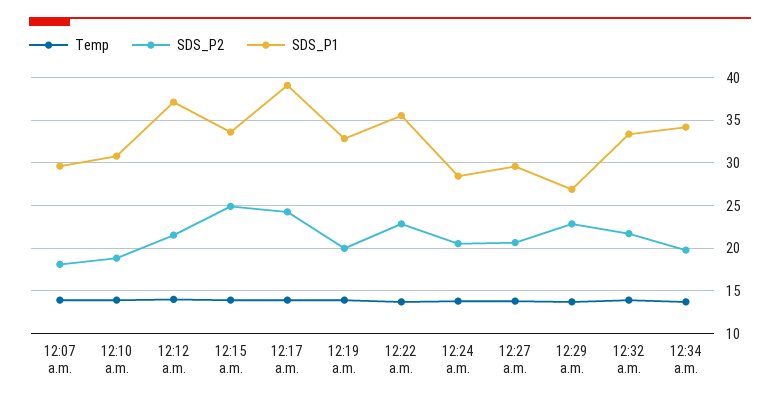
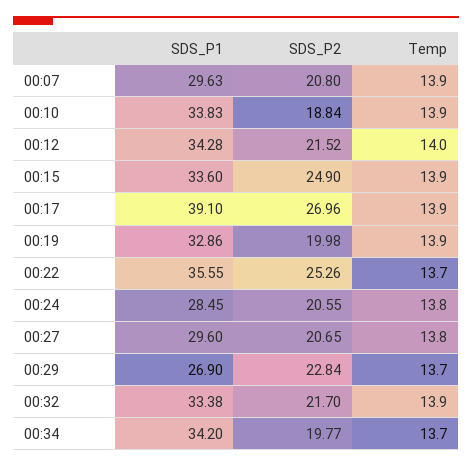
SDS_P2, 12:07 a.m.: 18 -> 20.8
SDS_P1, 12:10 a.m.: 31 -> 33.83
SDS_P1, 12:12 a.m.: 37 -> 34.28
SDS_P2, 12:17 a.m.: 24 -> 26.96
SDS_P2, 12:22 a.m.: 23 -> 25.26

